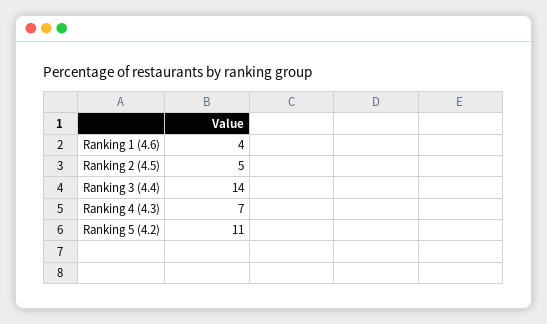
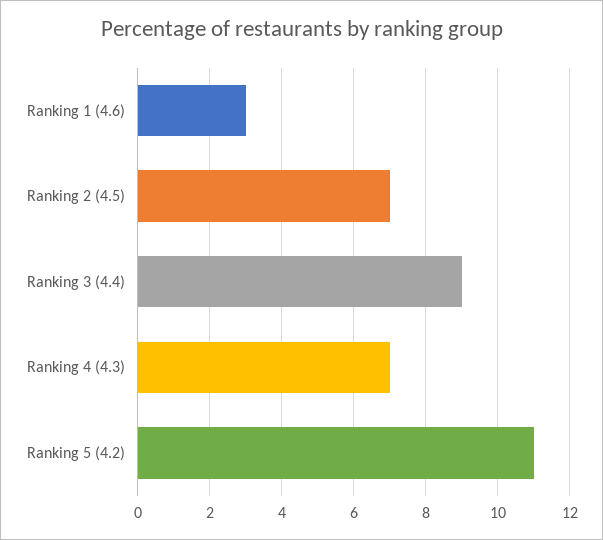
Ranking 1 (4.6): 4 -> 3
Ranking 2 (4.5): 5 -> 7
Ranking 3 (4.4): 14 -> 9

